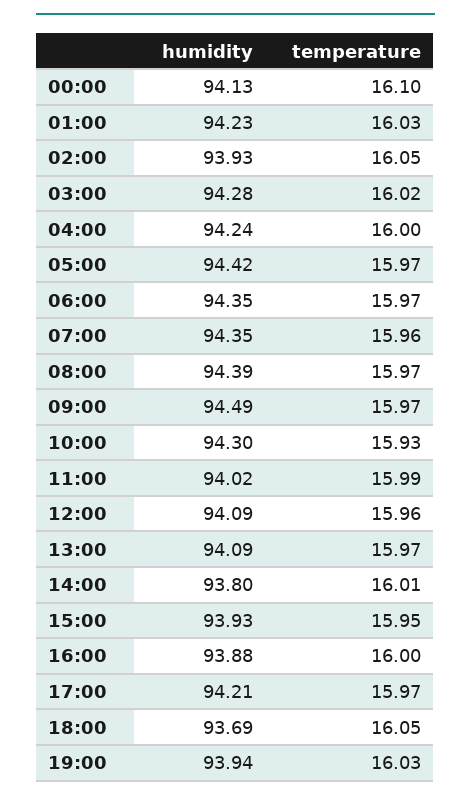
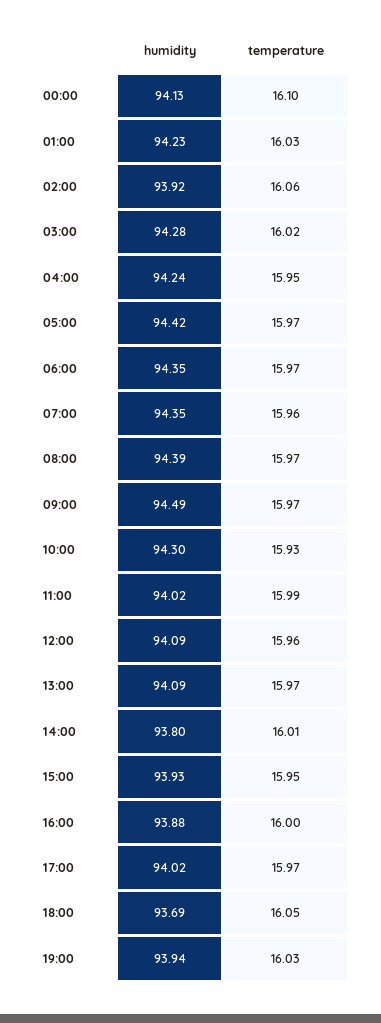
humidity, 02:00: 93.93 -> 93.92
temperature, 02:00: 16.05 -> 16.06
temperature, 04:00: 16 -> 15.95
humidity, 17:00: 94.21 -> 94.02

